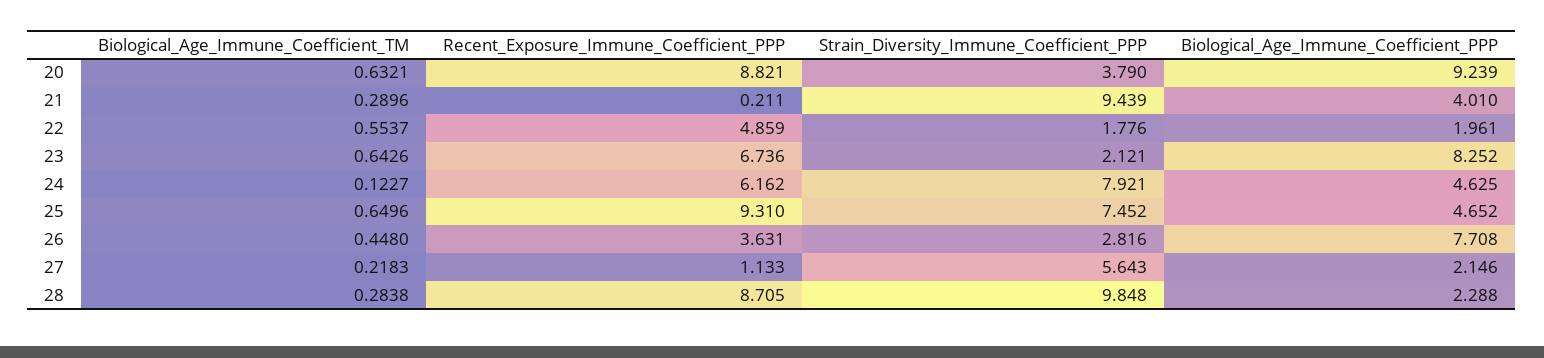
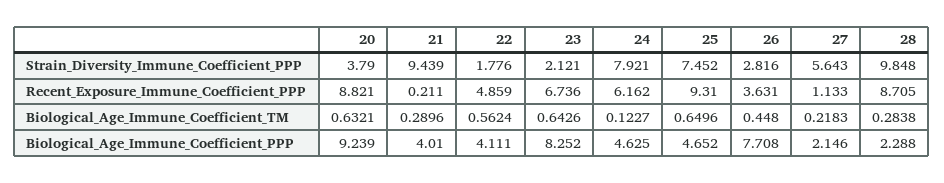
Biological_Age_Immune_Coefficient_TM, 22: 0.5537 -> 0.5624
Biological_Age_Immune_Coefficient_PPP, 22: 1.961 -> 4.111

